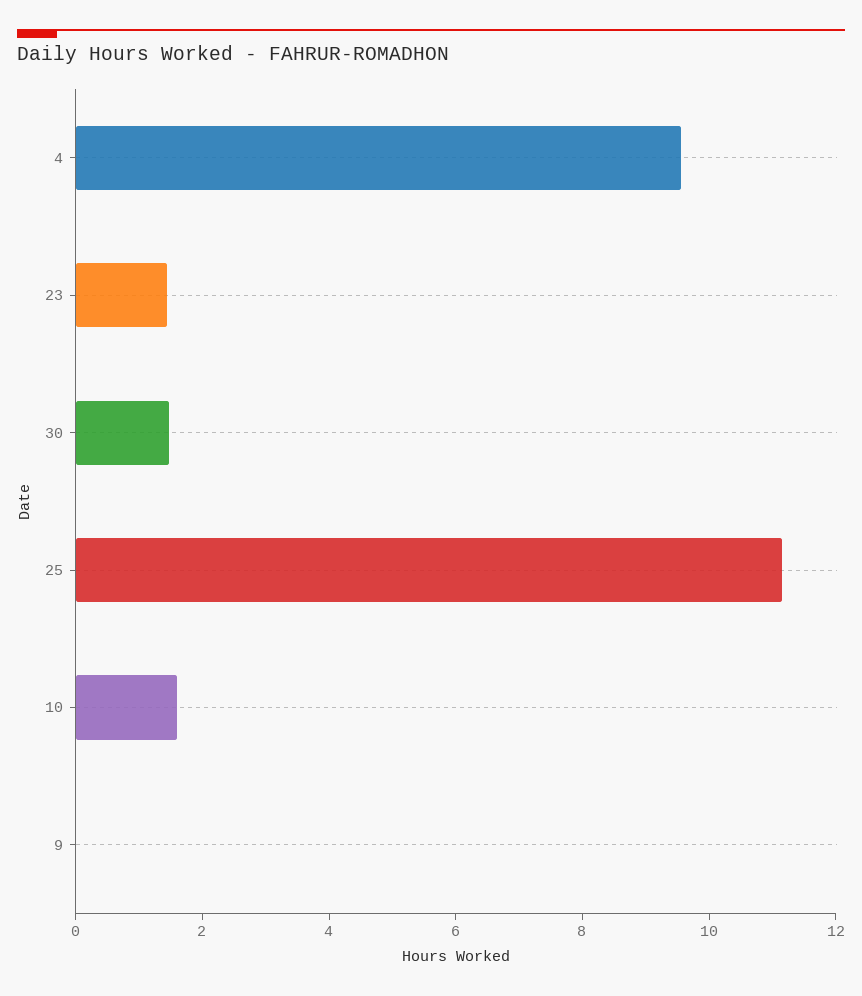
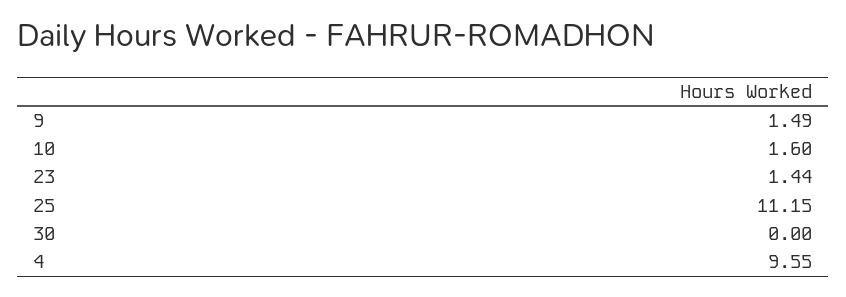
30: 1.5 -> 0
9: 0 -> 1.49

